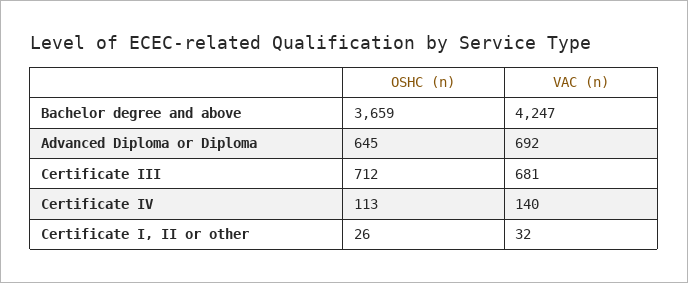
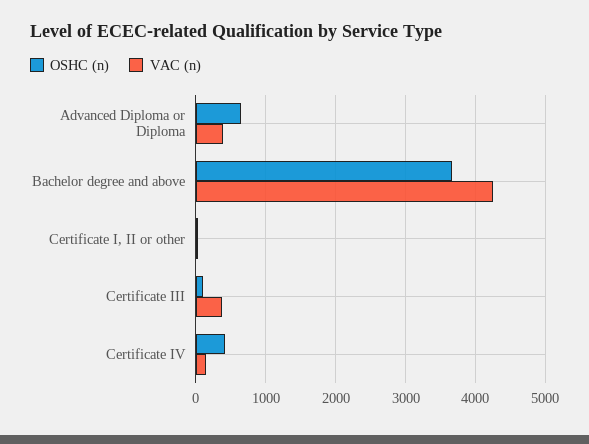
VAC (n), Advanced Diploma or Diploma: 692 -> 400
OSHC (n), Certificate III: 712 -> 100
VAC (n), Certificate III: 681 -> 400
OSHC (n), Certificate IV: 113 -> 400

